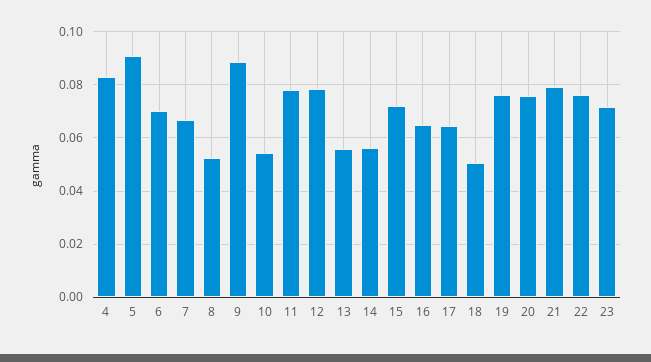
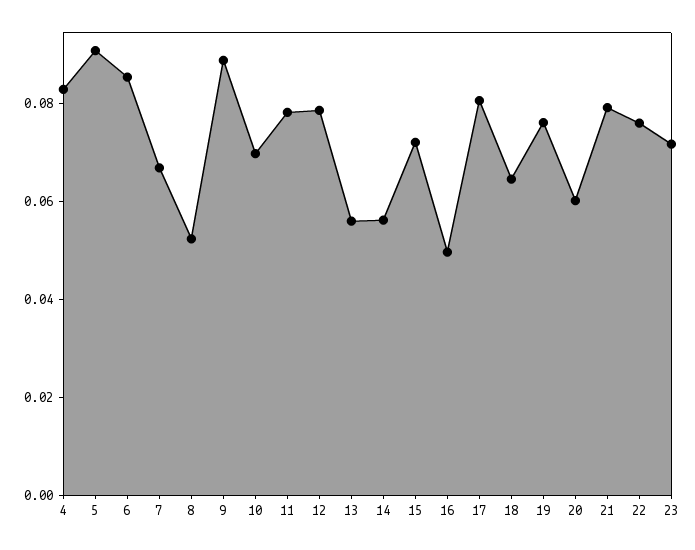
6: 0.07 -> 0.085
10: 0.055 -> 0.07
16: 0.065 -> 0.05
17: 0.065 -> 0.08
18: 0.05 -> 0.065
20: 0.075 -> 0.06

